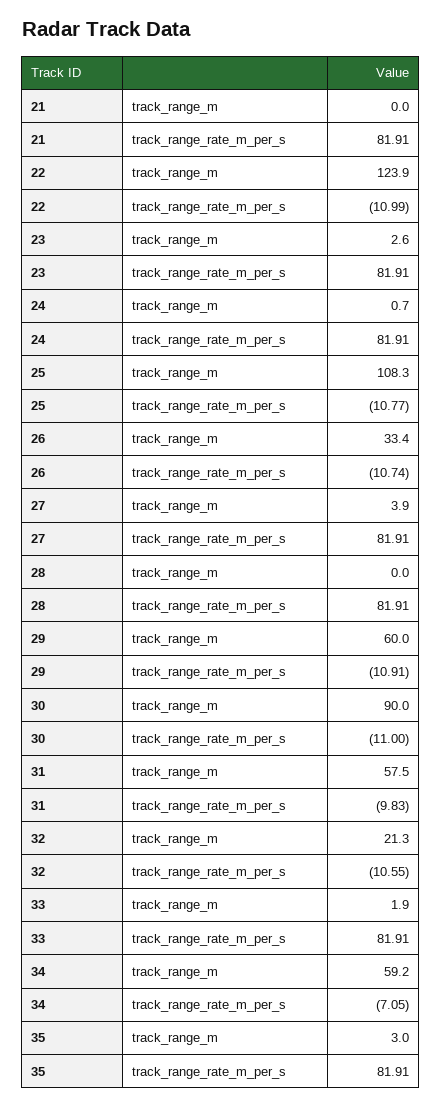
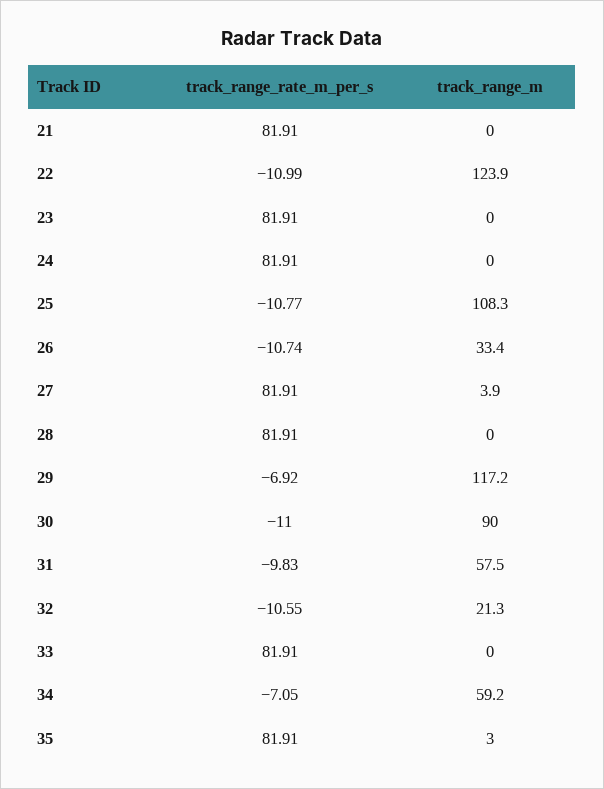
23, track_range_m: 2.6 -> 0
24, track_range_m: 0.7 -> 0
29, track_range_m: 60 -> 117.2
29, track_range_rate_m_per_s: -10.91 -> -6.92
33, track_range_m: 1.9 -> 0

